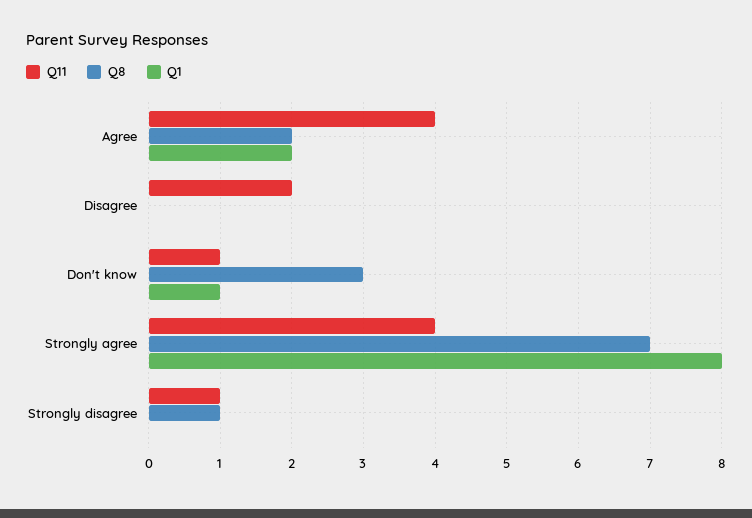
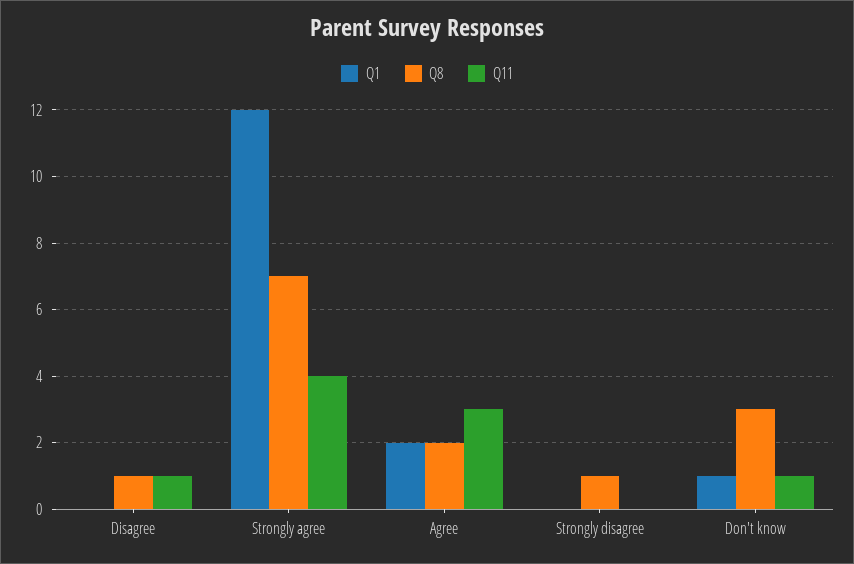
Q11, Agree: 4 -> 3
Q11, Disagree: 2 -> 1
Q8, Disagree: 0 -> 1
Q1, Strongly agree: 8 -> 12
Q11, Strongly disagree: 1 -> 0

